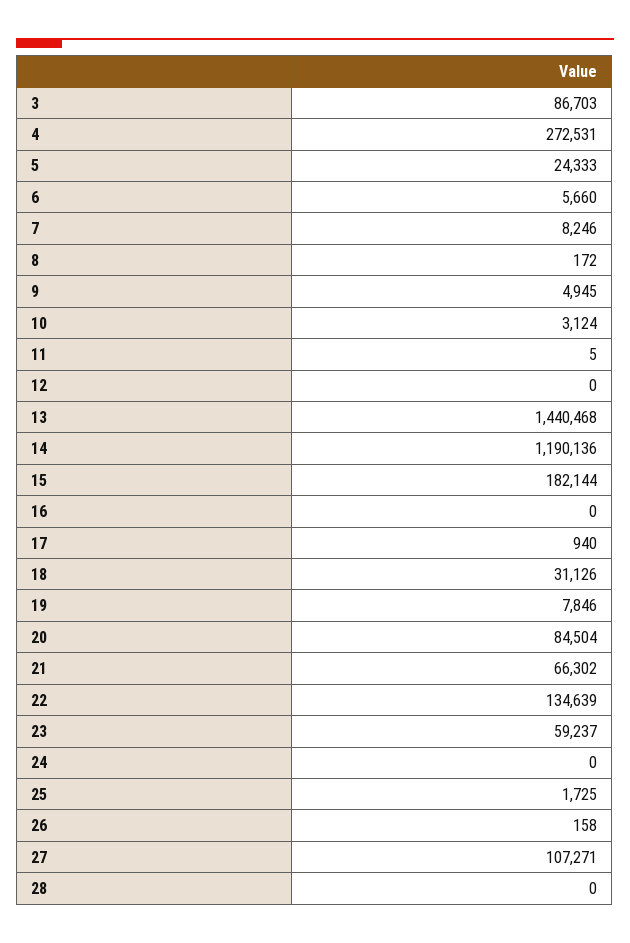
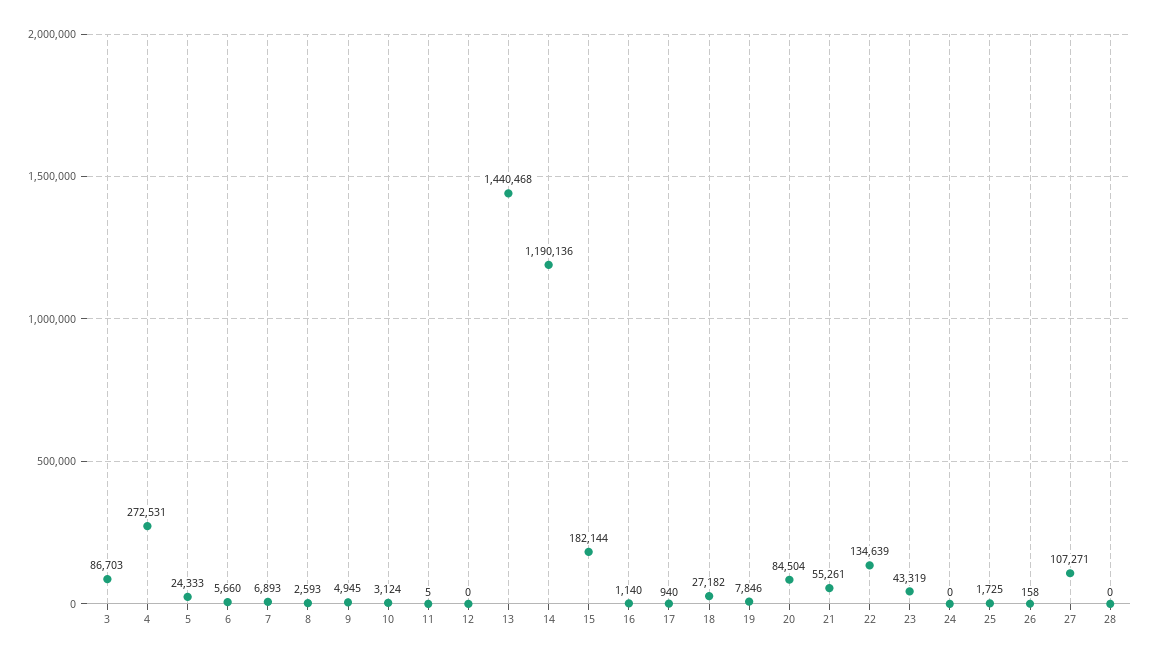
7: 8246 -> 6893
8: 172 -> 2593
16: 0 -> 1140
18: 31126 -> 27182
21: 66302 -> 55261
23: 59237 -> 43319

